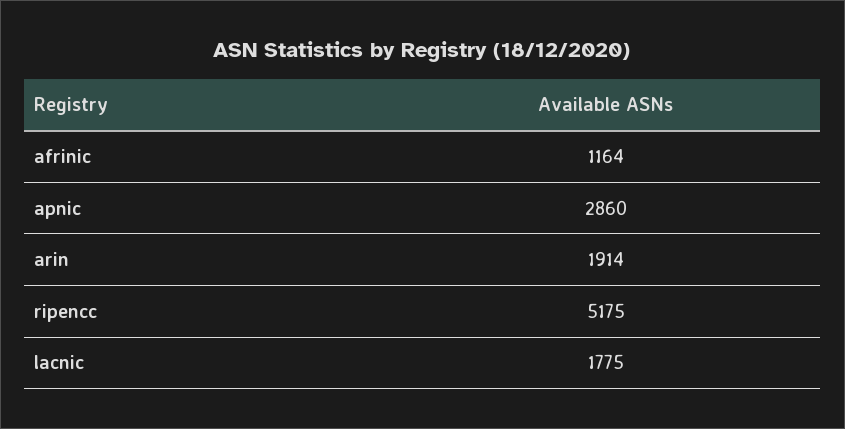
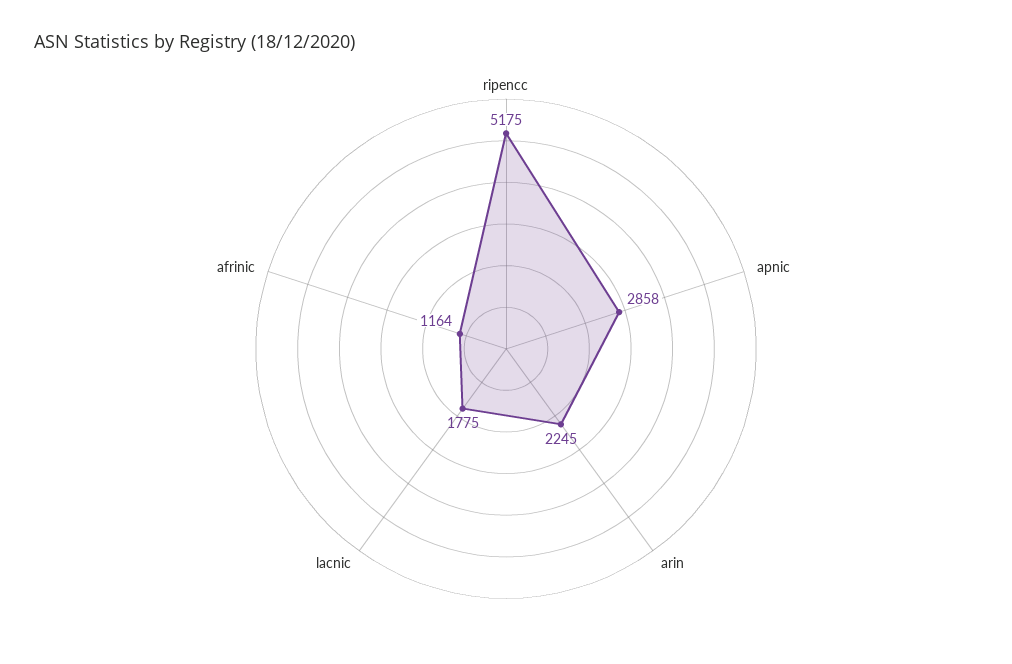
apnic: 2860 -> 2858
arin: 1914 -> 2245

